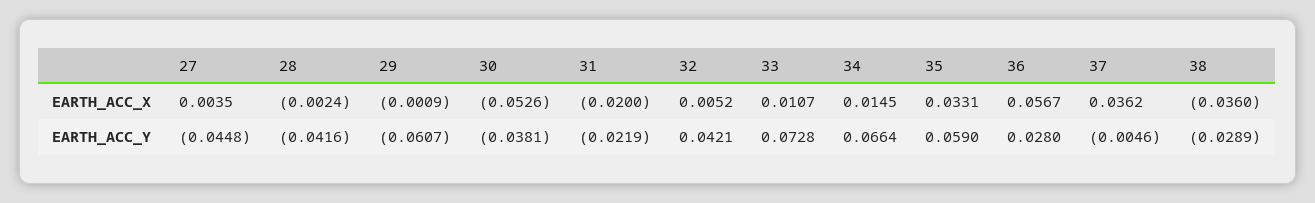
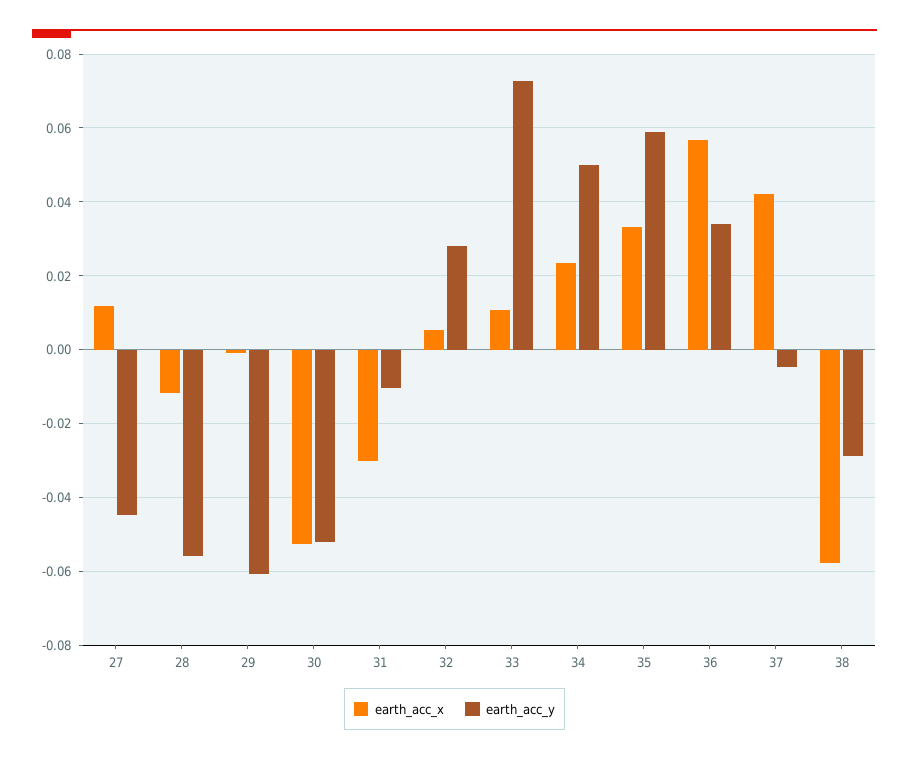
EARTH_ACC_X, 27: 0.0035 -> 0.012
EARTH_ACC_X, 28: -0.0024 -> -0.012
EARTH_ACC_X, 31: -0.02 -> -0.03
EARTH_ACC_X, 34: 0.0145 -> 0.024
EARTH_ACC_X, 37: 0.0362 -> 0.042
EARTH_ACC_X, 38: -0.036 -> -0.058
EARTH_ACC_Y, 28: -0.0416 -> -0.056
EARTH_ACC_Y, 30: -0.0381 -> -0.052
EARTH_ACC_Y, 31: -0.0219 -> -0.01
EARTH_ACC_Y, 32: 0.0421 -> 0.028
EARTH_ACC_Y, 34: 0.0664 -> 0.05
EARTH_ACC_Y, 36: 0.028 -> 0.034

